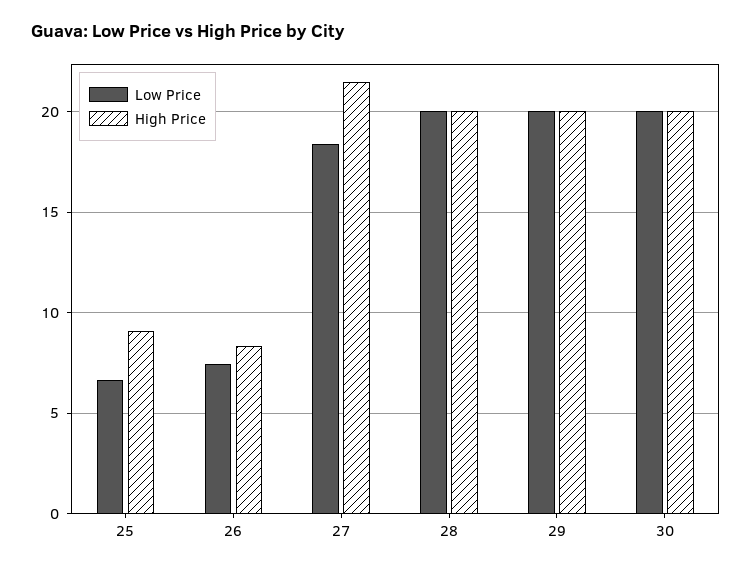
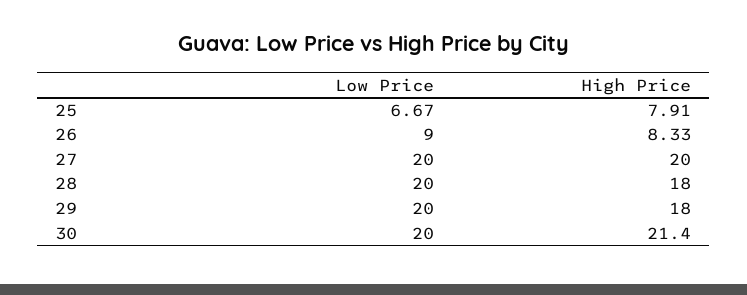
High Price, 25: 9 -> 7.91
Low Price, 26: 7.5 -> 9
Low Price, 27: 18.5 -> 20
High Price, 27: 21.5 -> 20
High Price, 28: 20 -> 18
High Price, 29: 20 -> 18
High Price, 30: 20 -> 21.4

